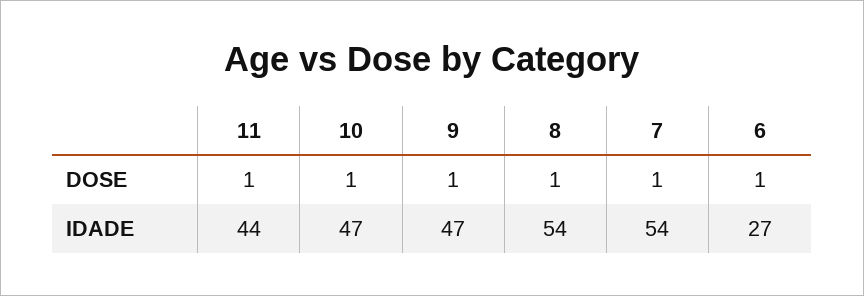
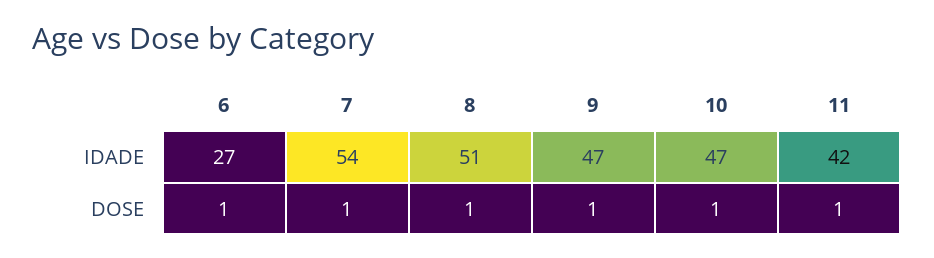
11, IDADE: 44 -> 42
8, IDADE: 54 -> 51

